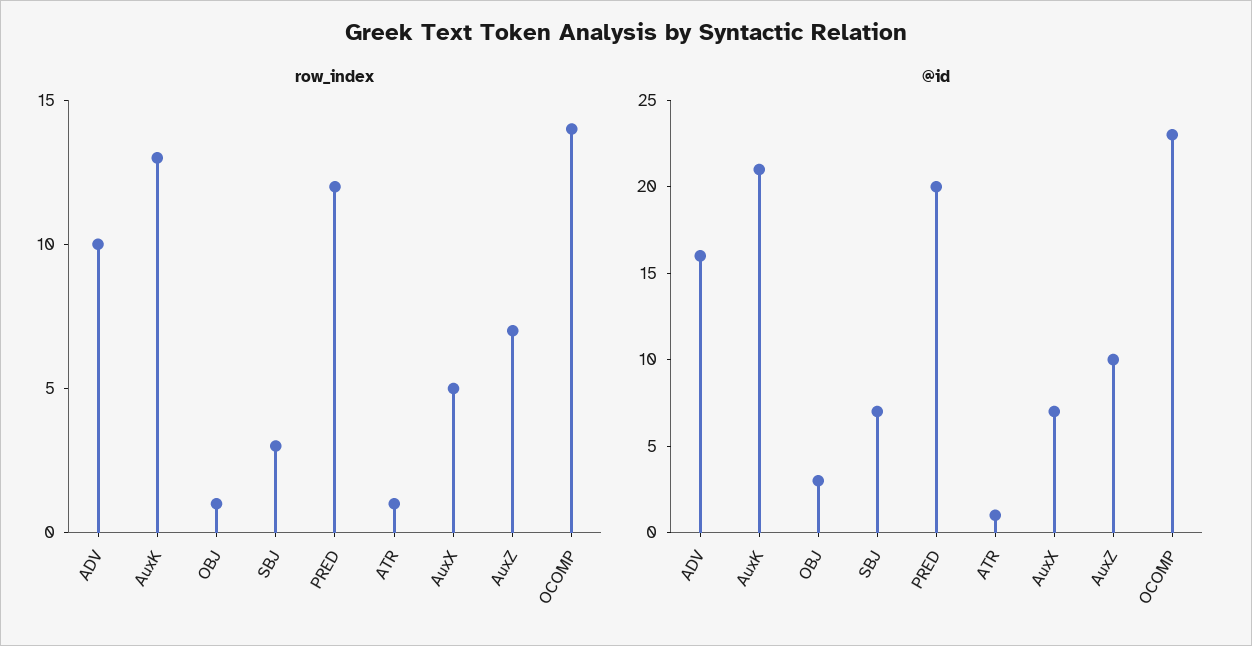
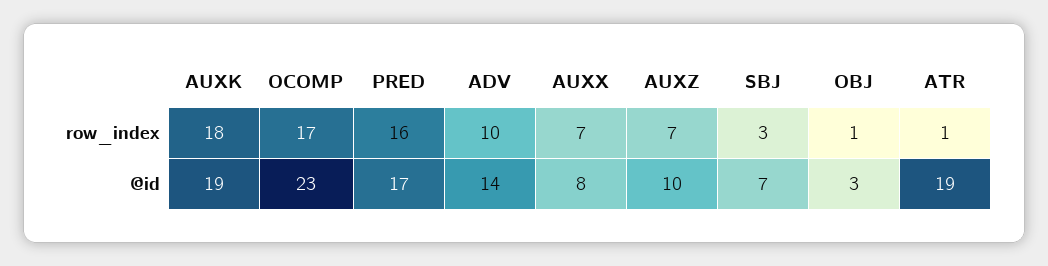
row_index, AuxK: 13 -> 18
row_index, PRED: 12 -> 16
row_index, AuxX: 5 -> 7
row_index, OCOMP: 14 -> 17
@id, ADV: 16 -> 14
@id, AuxK: 21 -> 19
@id, PRED: 20 -> 17
@id, ATR: 1 -> 19
@id, AuxX: 7 -> 8

